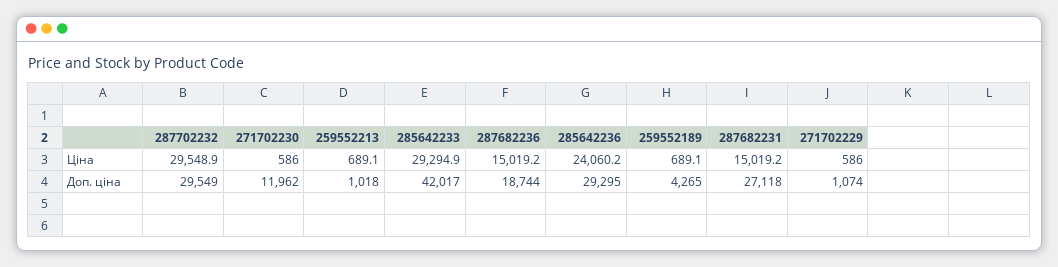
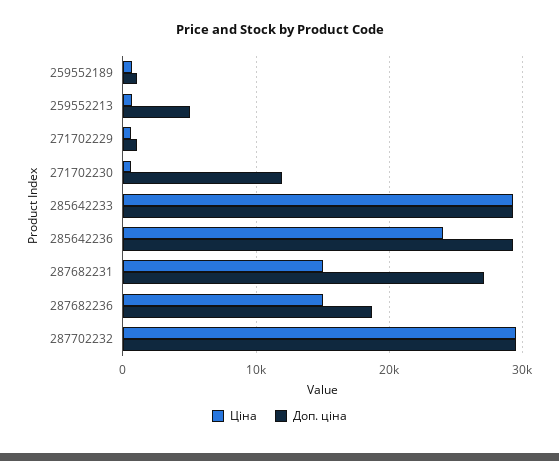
Доп. ціна, 259552213: 1018 -> 5000
Доп. ціна, 285642233: 42017 -> 29000
Доп. ціна, 259552189: 4265 -> 1000

